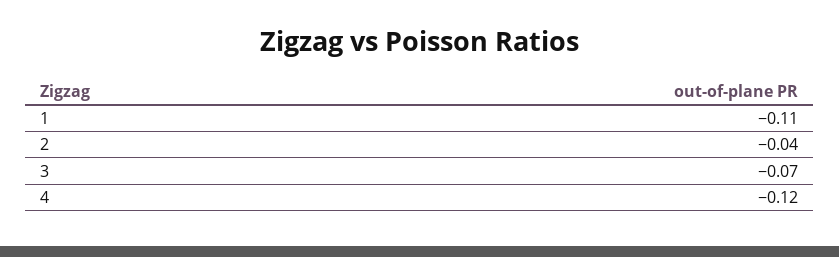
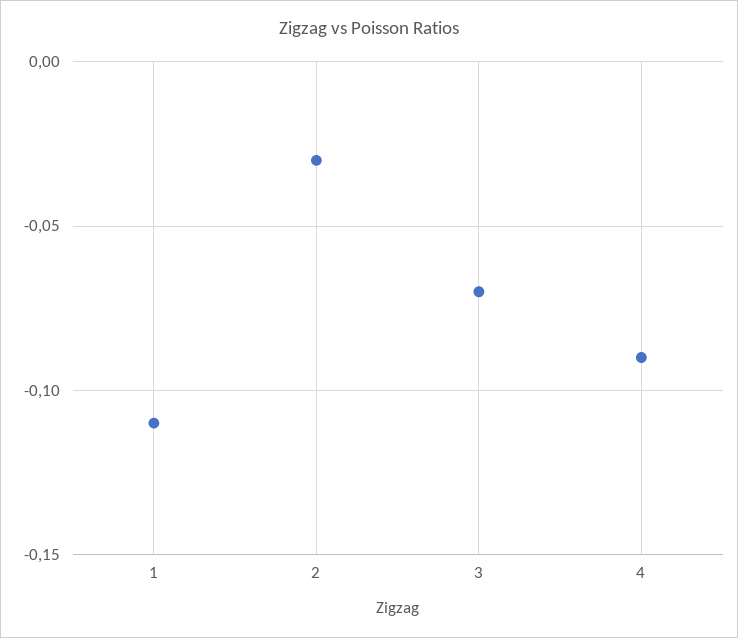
2: -0.04 -> -0.03
4: -0.12 -> -0.09

